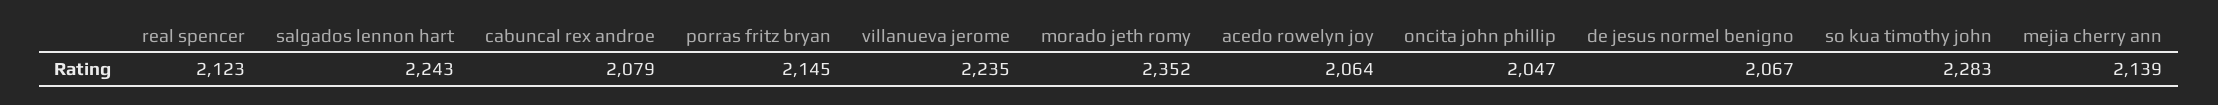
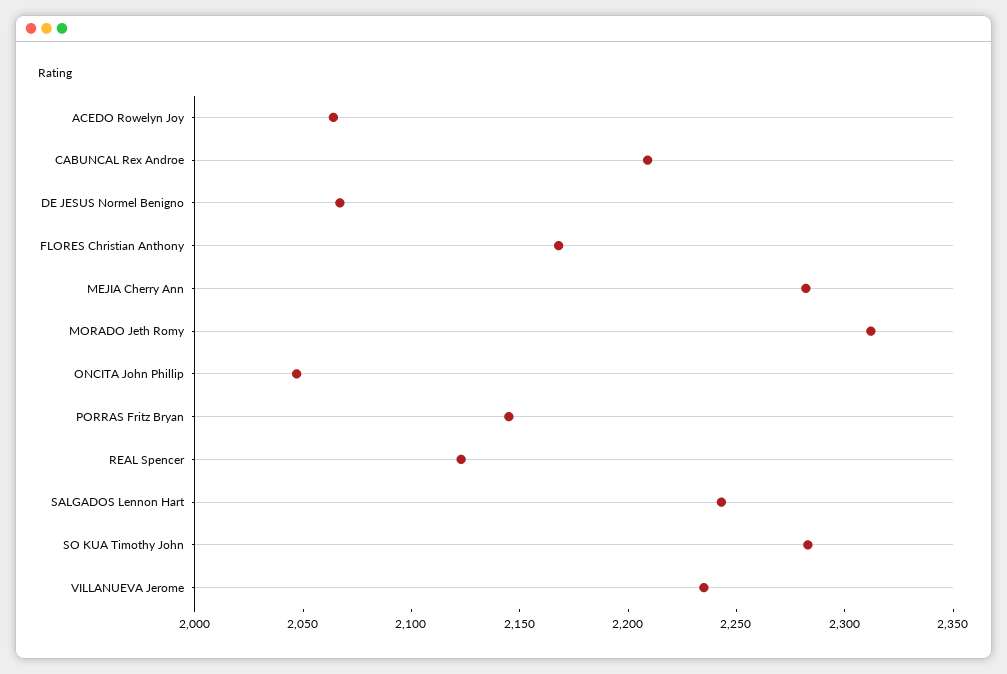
cabuncal rex androe: 2079 -> 2210
morado jeth romy: 2352 -> 2310
mejia cherry ann: 2139 -> 2280
FLORES Christian Anthony: none -> 2170

